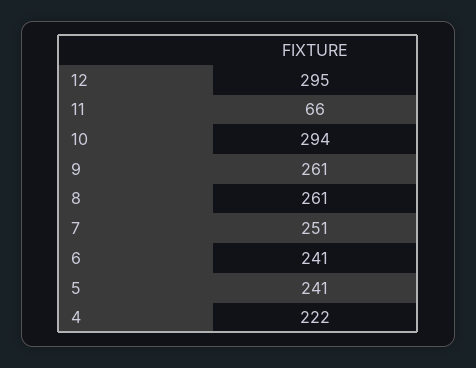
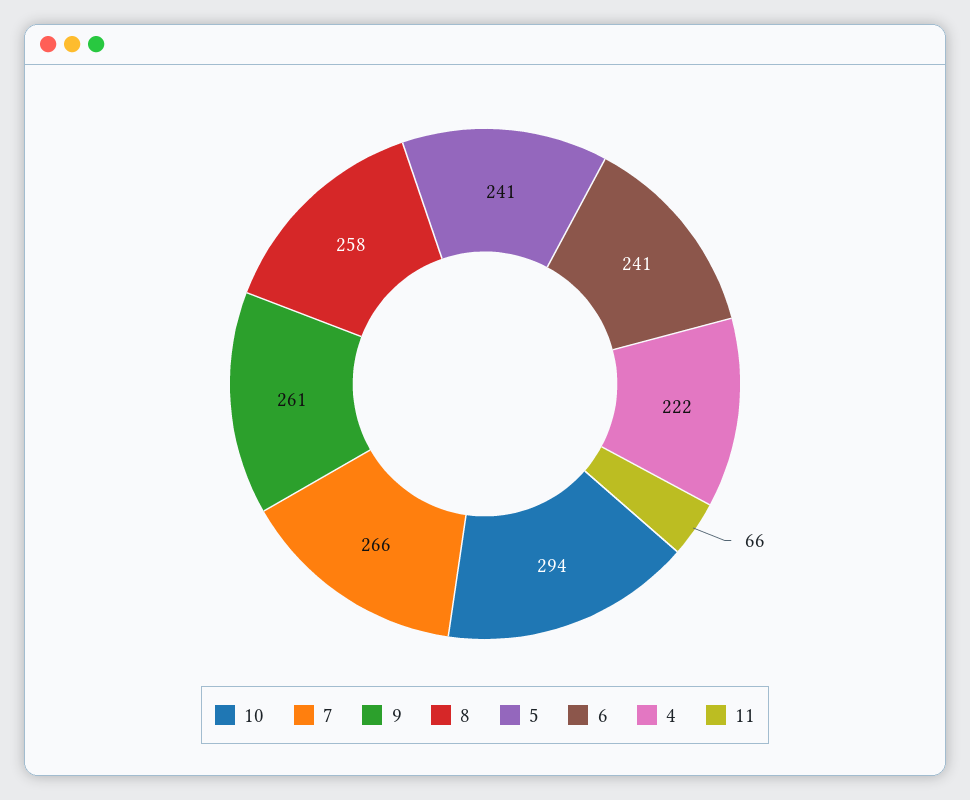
12: 295 -> none
8: 261 -> 258
7: 251 -> 266

